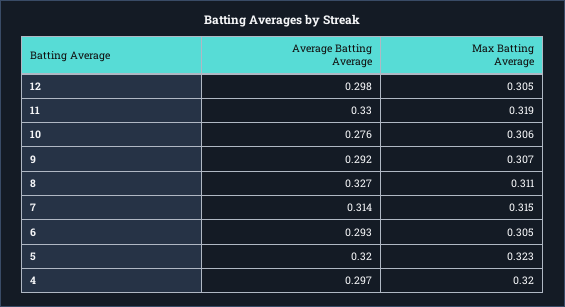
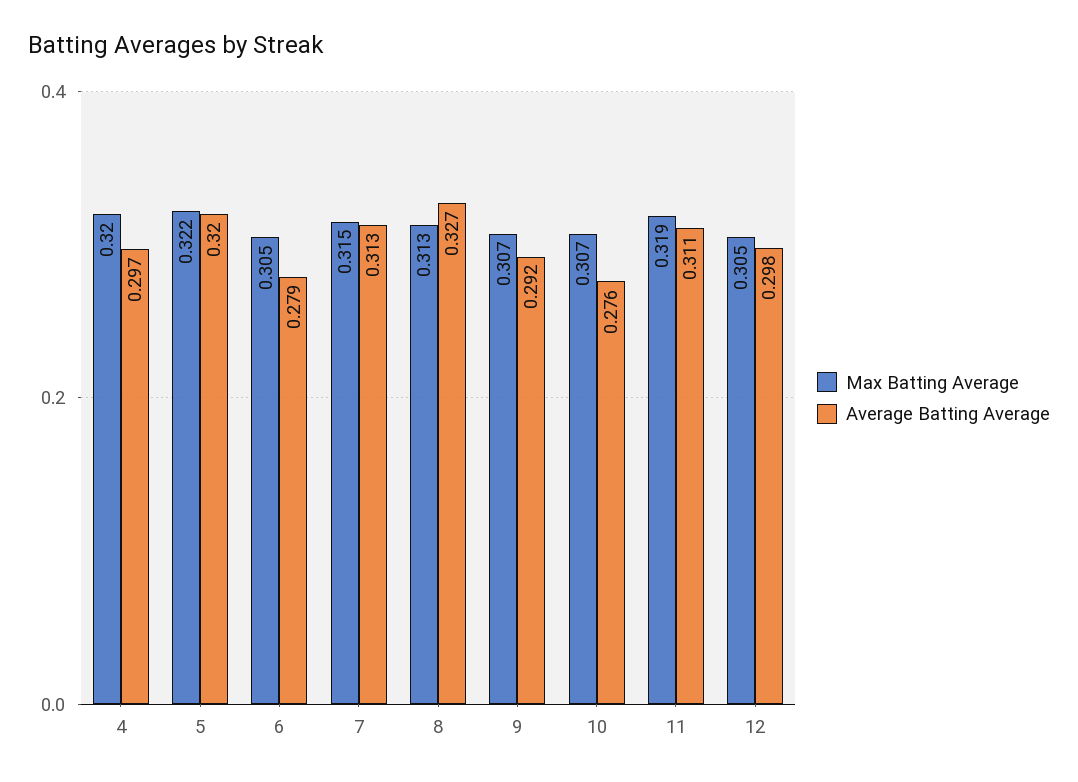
Average Batting Average, 11: 0.33 -> 0.311
Max Batting Average, 10: 0.306 -> 0.307
Max Batting Average, 8: 0.311 -> 0.313
Average Batting Average, 7: 0.314 -> 0.313
Average Batting Average, 6: 0.293 -> 0.279
Max Batting Average, 5: 0.323 -> 0.322

